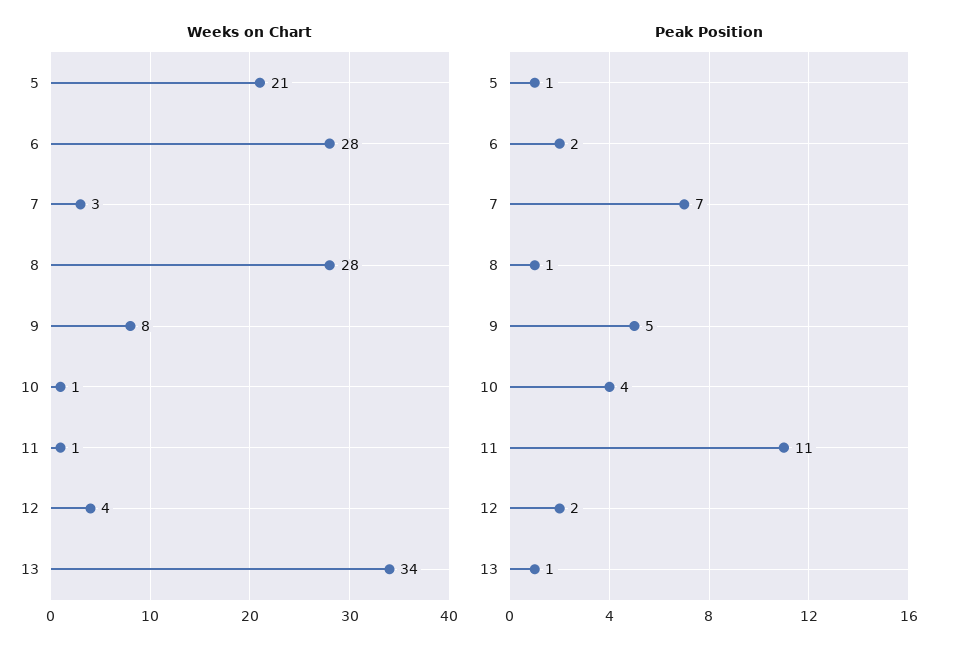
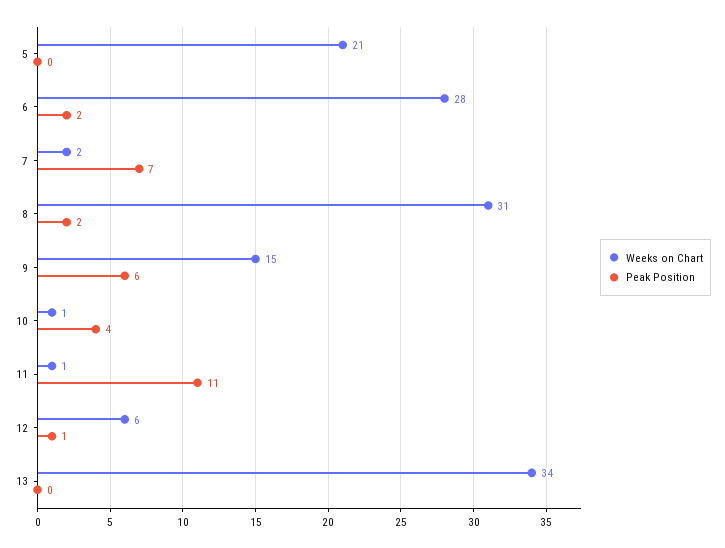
Weeks on Chart, 7: 3 -> 2
Weeks on Chart, 8: 28 -> 31
Weeks on Chart, 9: 8 -> 15
Weeks on Chart, 12: 4 -> 6
Peak Position, 5: 1 -> 0
Peak Position, 8: 1 -> 2
Peak Position, 9: 5 -> 6
Peak Position, 12: 2 -> 1
Peak Position, 13: 1 -> 0

